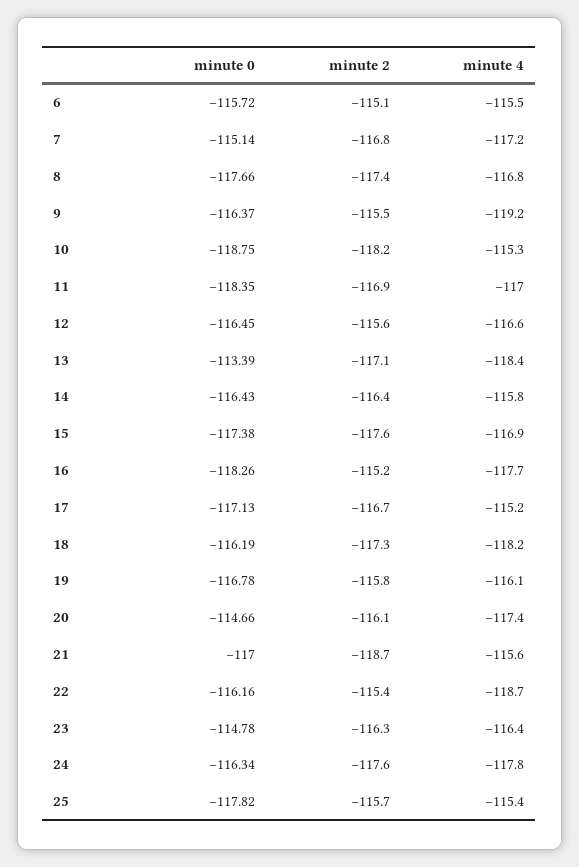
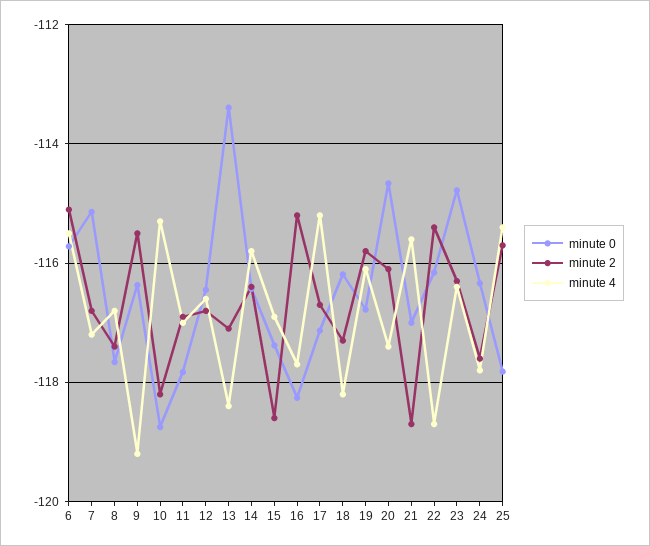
minute 0, 11: -118.35 -> -117.8
minute 2, 12: -115.6 -> -116.8
minute 2, 15: -117.6 -> -118.6

